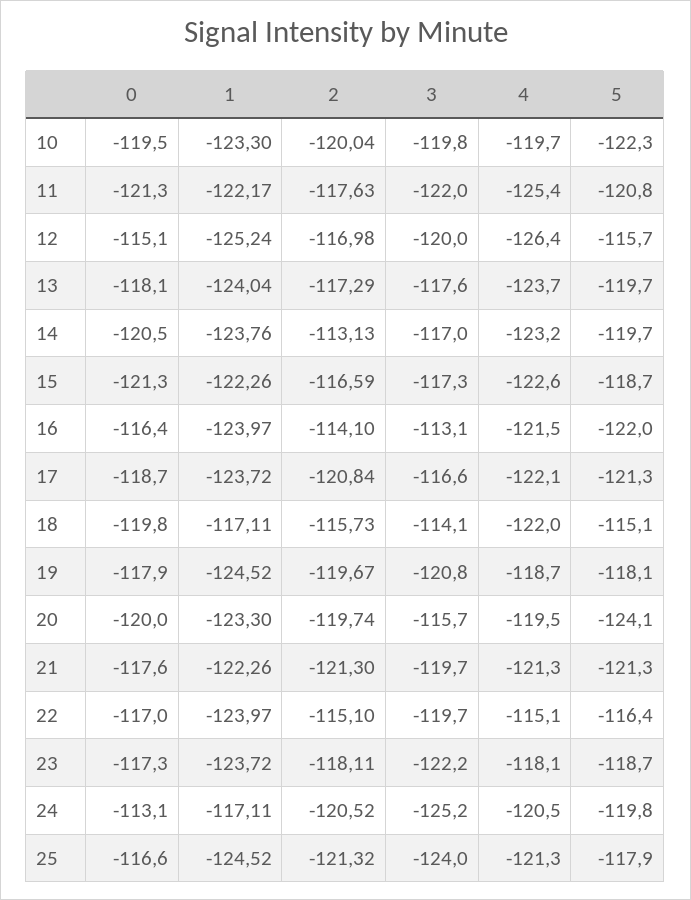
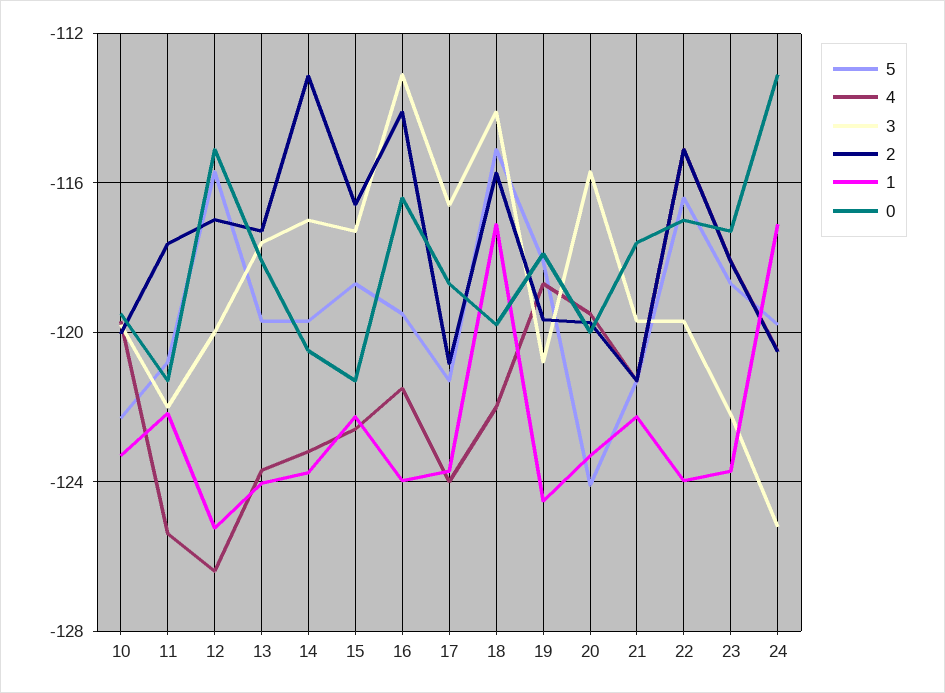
5, 16: -122 -> -119.5
4, 17: -122.1 -> -124
0, 25: -116.6 -> none
1, 25: -124.52 -> none
2, 25: -121.32 -> none
3, 25: -124 -> none
4, 25: -121.3 -> none
5, 25: -117.9 -> none

